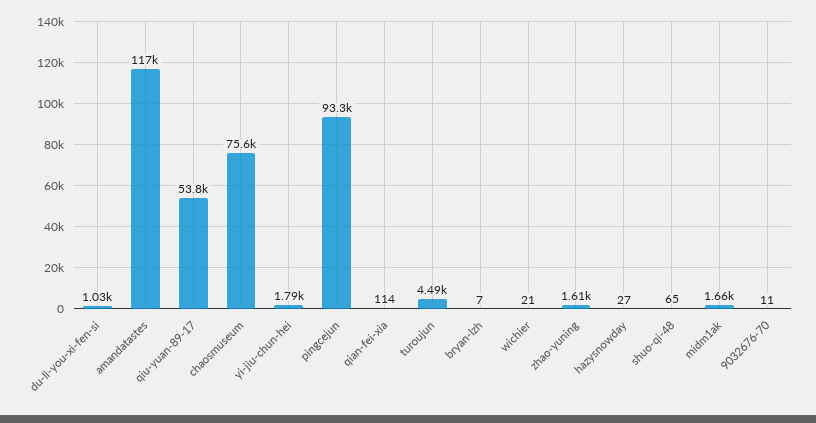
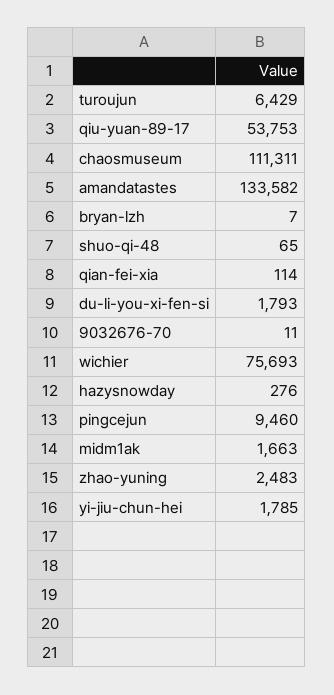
du-li-you-xi-fen-si: 1030 -> 1793
amandatastes: 117000 -> 133582
chaosmuseum: 75600 -> 111311
pingcejun: 93300 -> 9460
turoujun: 4490 -> 6429
wichier: 21 -> 75693
zhao-yuning: 1610 -> 2483
hazysnowday: 27 -> 276

